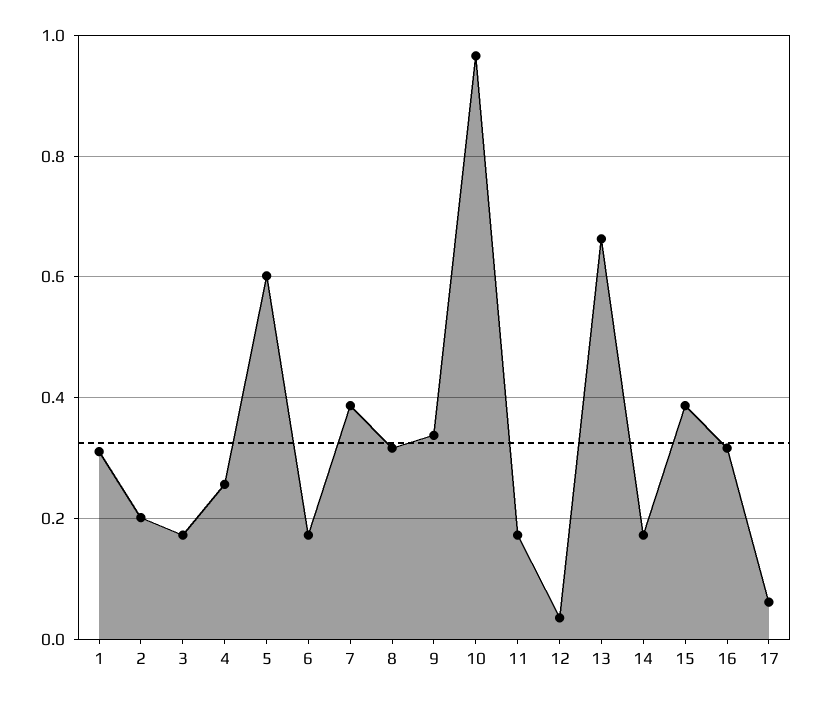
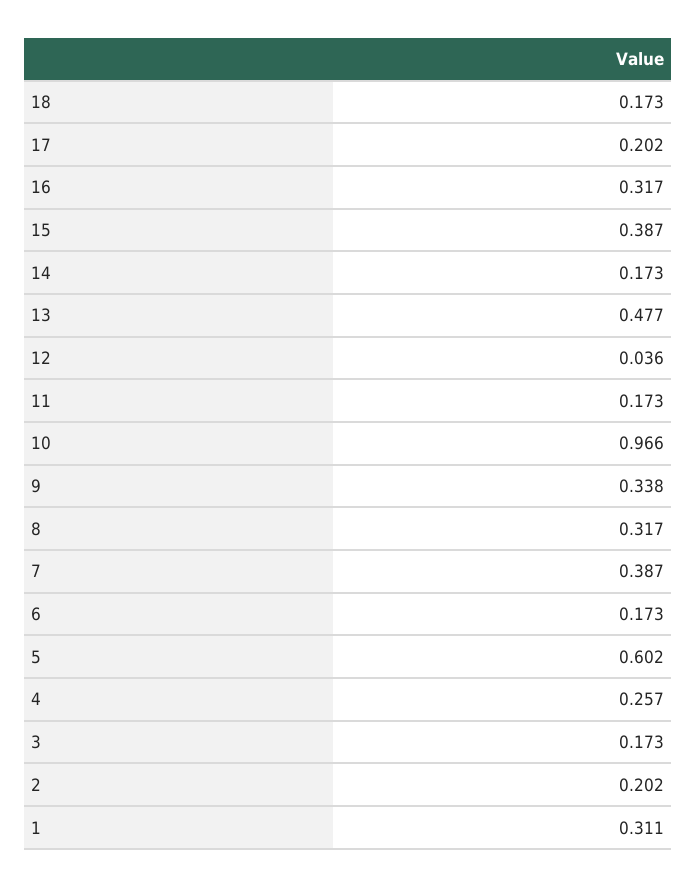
13: 0.66 -> 0.477
17: 0.06 -> 0.202
18: none -> 0.173

